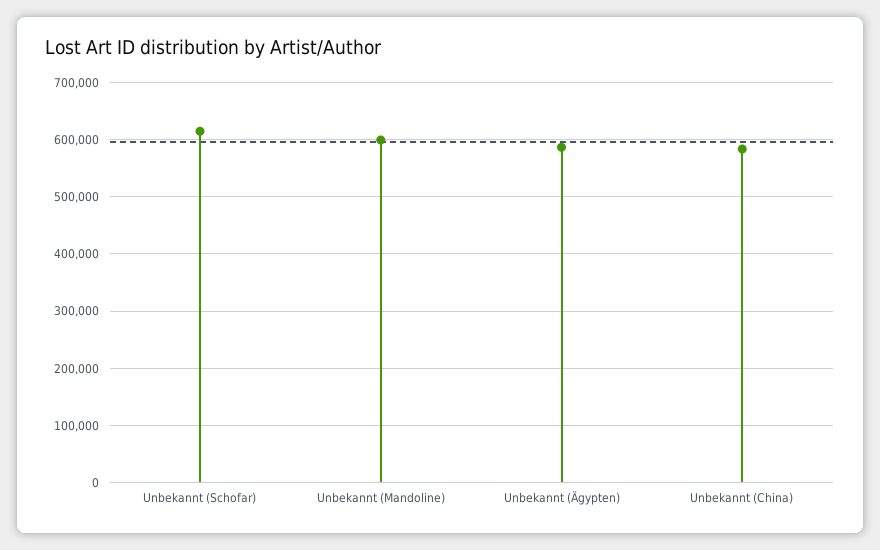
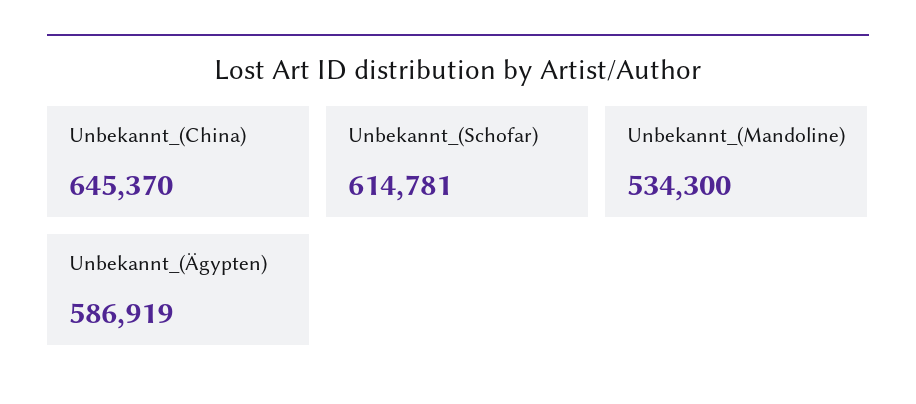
Unbekannt (Mandoline): 600000 -> 534300
Unbekannt (China): 580000 -> 645370

